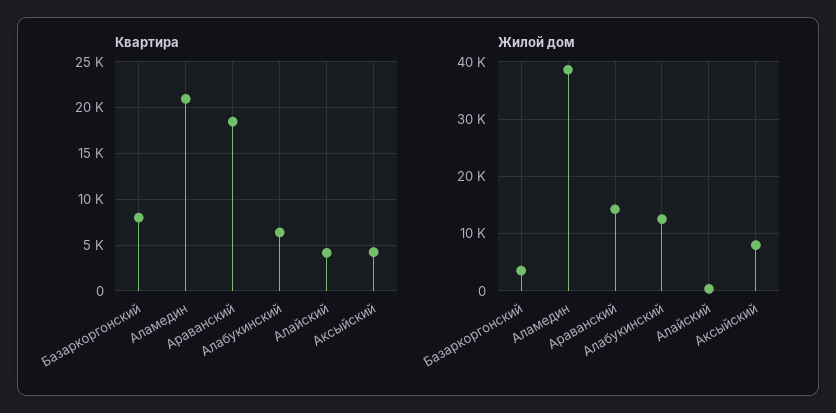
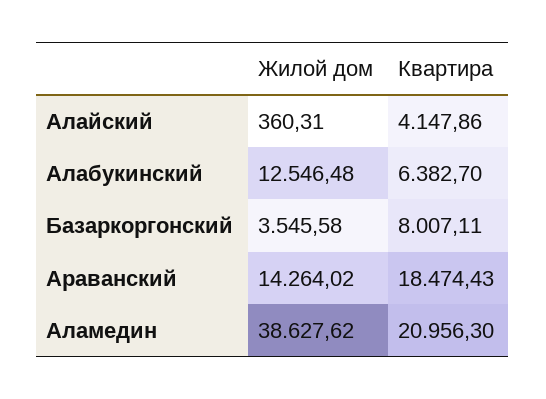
Квартира, Аксыйский: 4000 -> none
Жилой дом, Аксыйский: 8000 -> none

